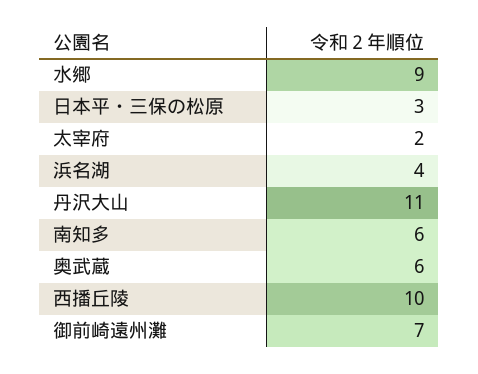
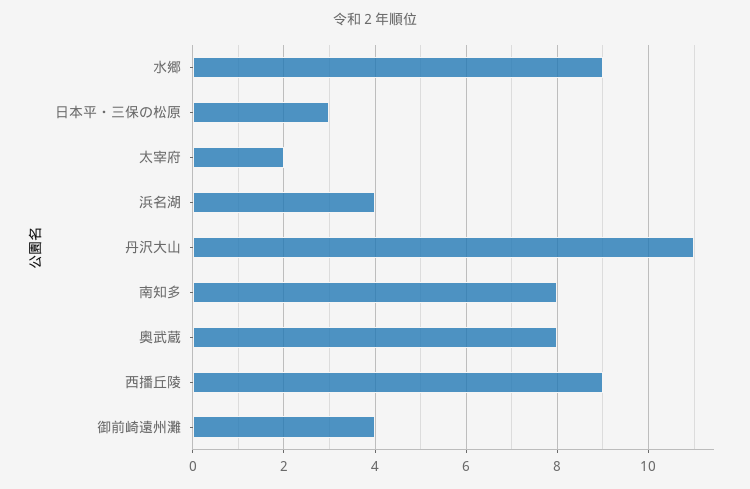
南知多: 6 -> 8
奥武蔵: 6 -> 8
西播丘陵: 10 -> 9
御前崎遠州灘: 7 -> 4

